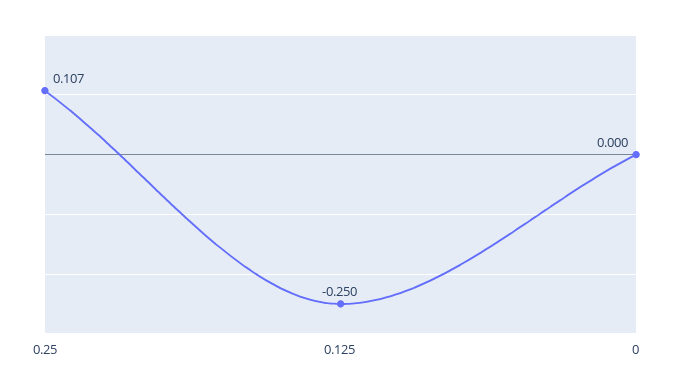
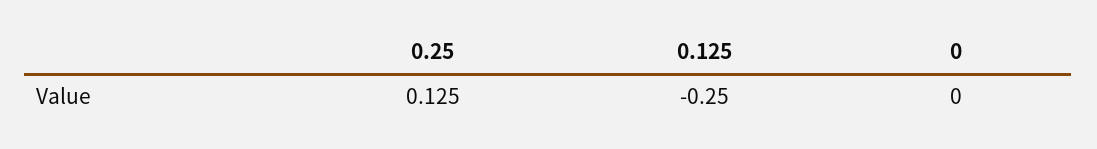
0.25: 0.107 -> 0.125

